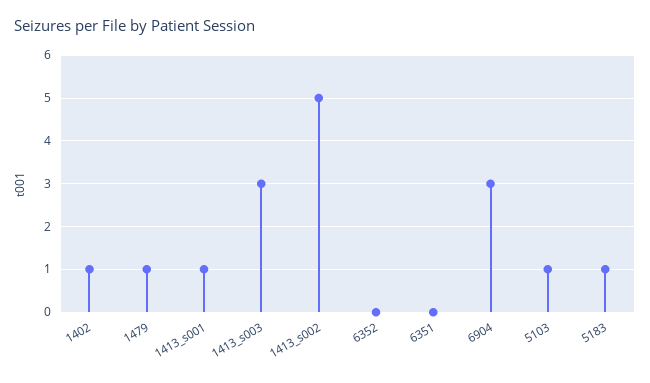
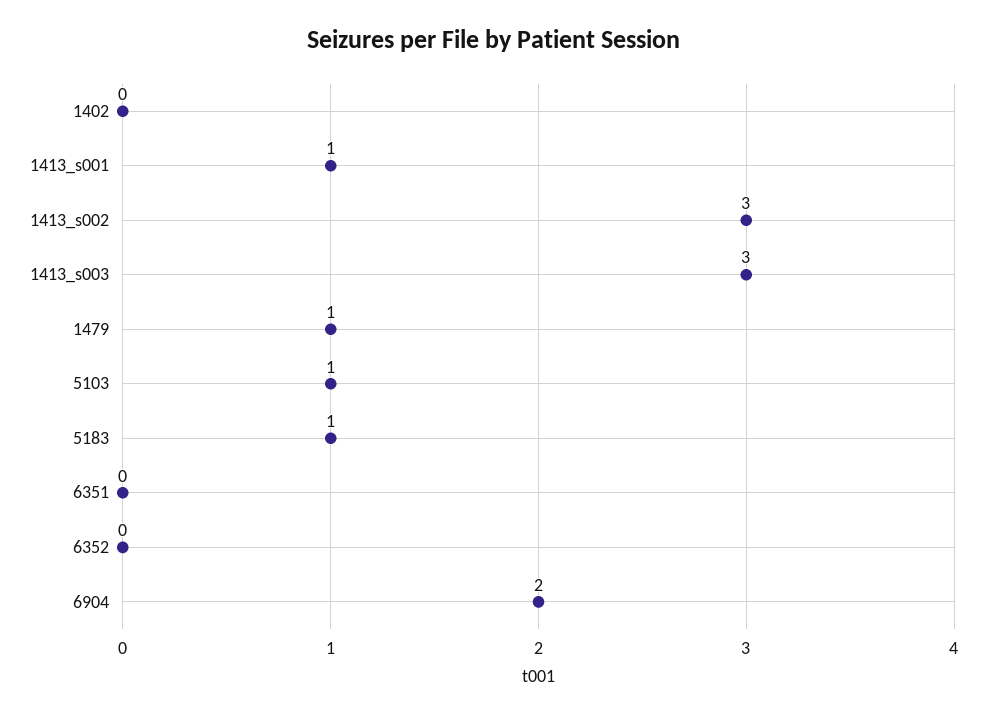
1402: 1 -> 0
1413_s002: 5 -> 3
6904: 3 -> 2

